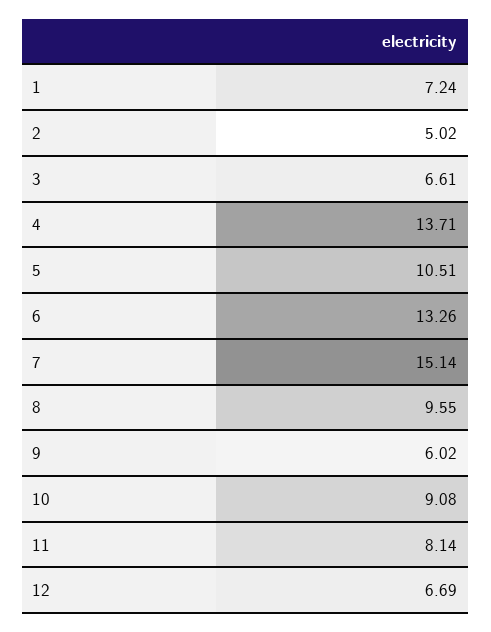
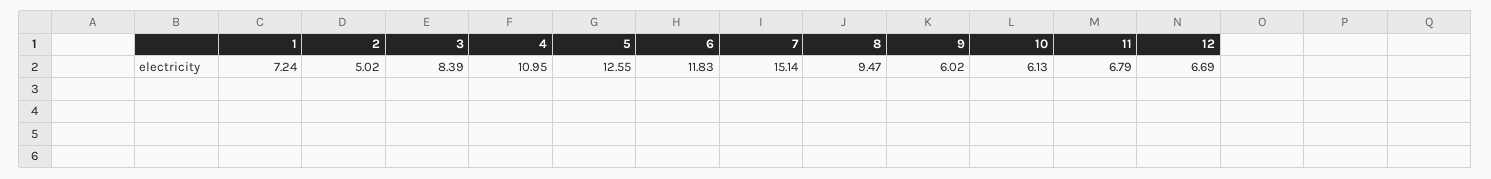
3: 6.61 -> 8.39
4: 13.71 -> 10.95
5: 10.51 -> 12.55
6: 13.26 -> 11.83
8: 9.55 -> 9.47
10: 9.08 -> 6.13
11: 8.14 -> 6.79

